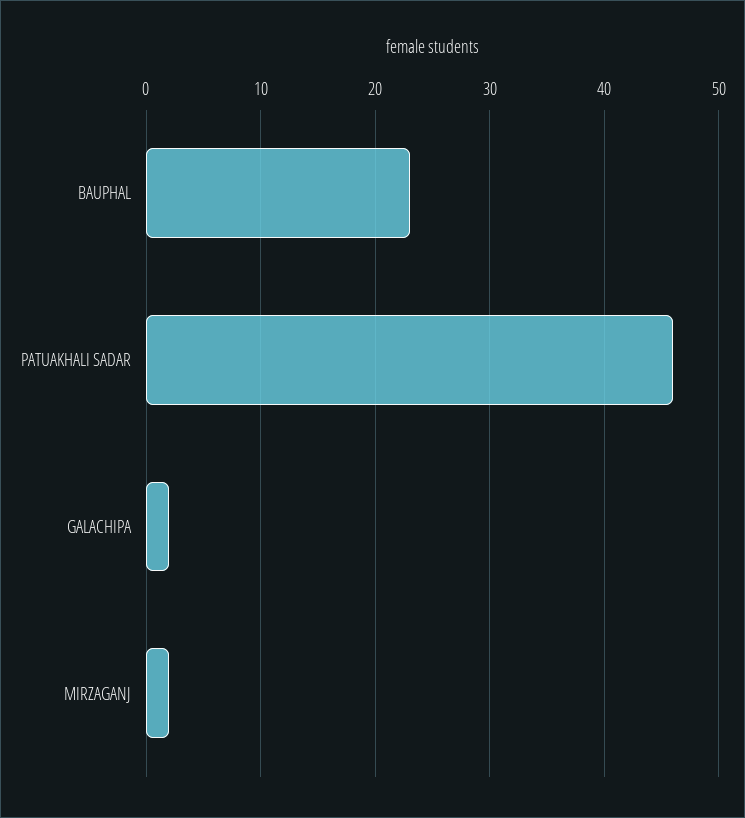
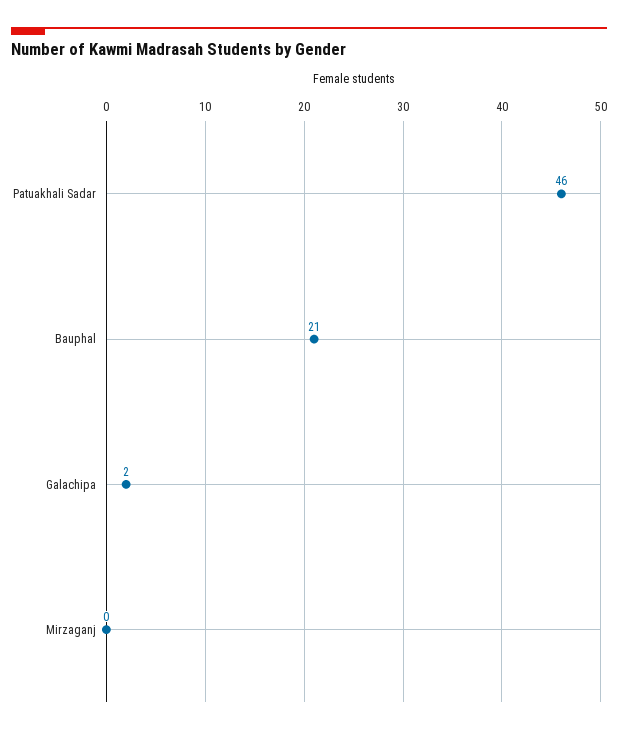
BAUPHAL: 23 -> 21
MIRZAGANJ: 2 -> 0

